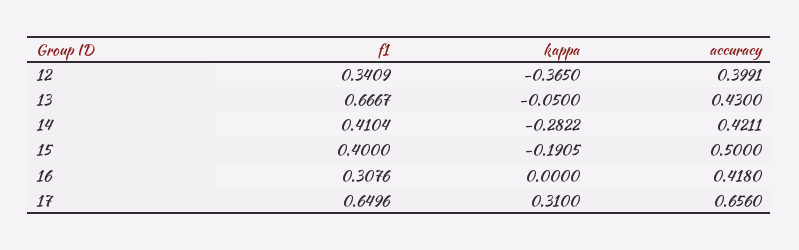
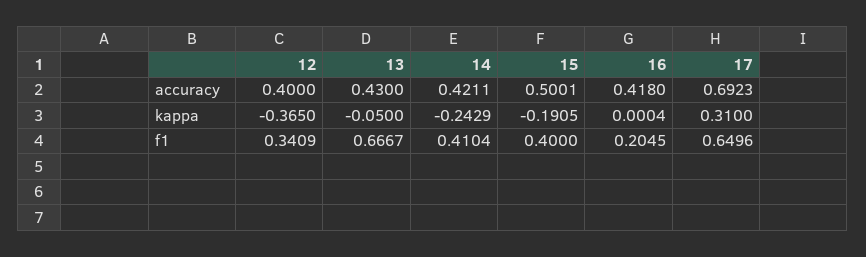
accuracy, 12: 0.3991 -> 0.4
kappa, 14: -0.2822 -> -0.2429
accuracy, 15: 0.5 -> 0.5001
f1, 16: 0.3076 -> 0.2045
kappa, 16: 0 -> 0.0004
accuracy, 17: 0.656 -> 0.6923

